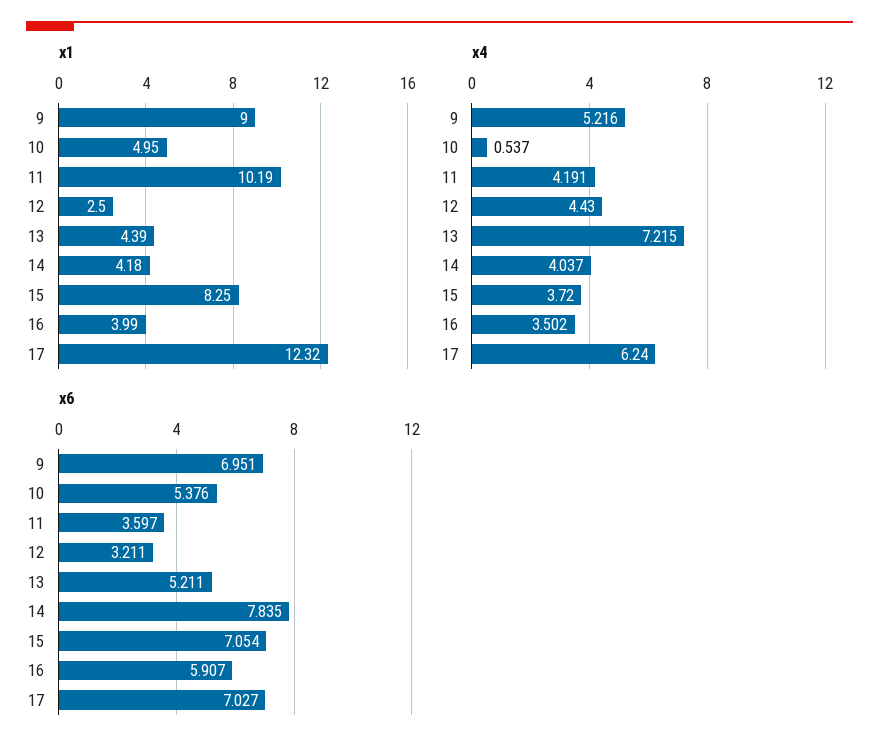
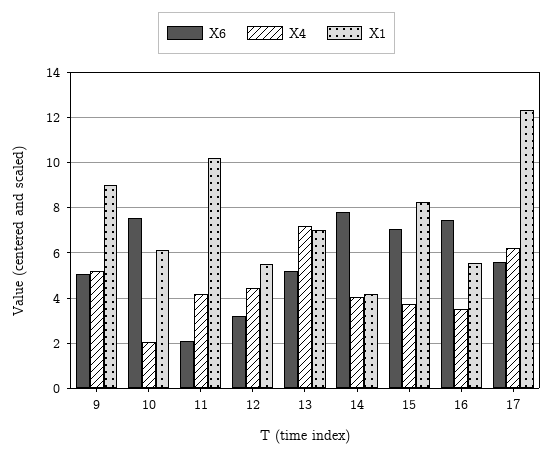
x1, 10: 4.95 -> 6
x1, 12: 2.5 -> 5.5
x1, 13: 4.39 -> 7
x1, 16: 3.99 -> 5.5
x4, 10: 0.537 -> 2
x6, 9: 6.951 -> 5
x6, 10: 5.376 -> 7.5
x6, 11: 3.597 -> 2
x6, 16: 5.907 -> 7.5
x6, 17: 7.027 -> 5.5

